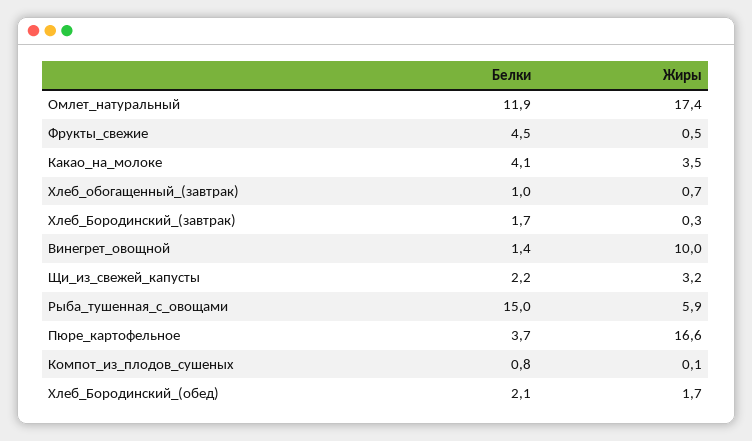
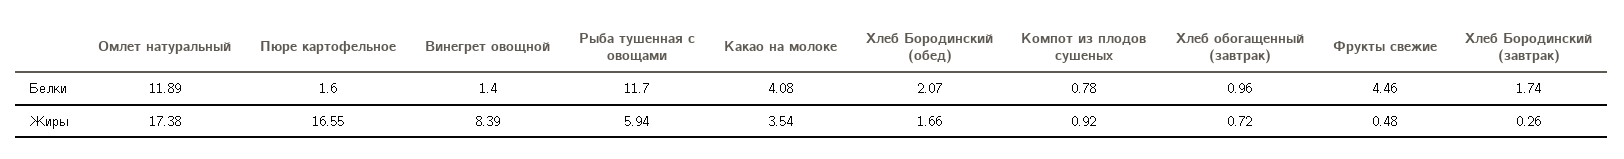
Жиры, Винегрет_овощной: 10 -> 8.39
Белки, Щи_из_свежей_капусты: 2.2 -> none
Жиры, Щи_из_свежей_капусты: 3.2 -> none
Белки, Рыба_тушенная_с_овощами: 15 -> 11.7
Белки, Пюре_картофельное: 3.7 -> 1.6
Жиры, Компот_из_плодов_сушеных: 0.1 -> 0.92

